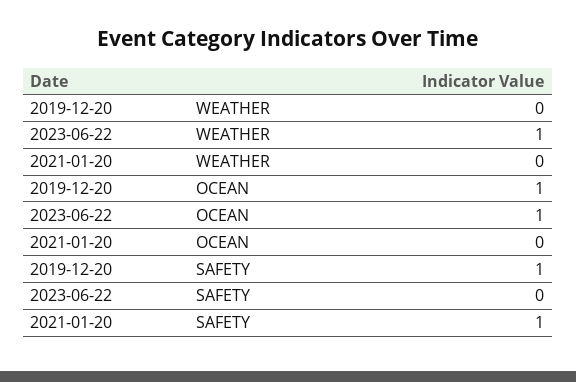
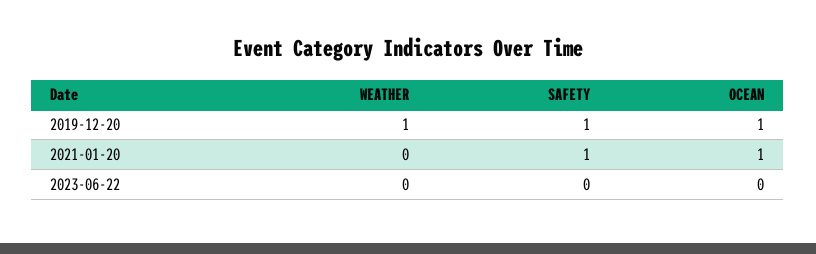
2019-12-20, WEATHER: 0 -> 1
2023-06-22, WEATHER: 1 -> 0
2023-06-22, OCEAN: 1 -> 0
2021-01-20, OCEAN: 0 -> 1

